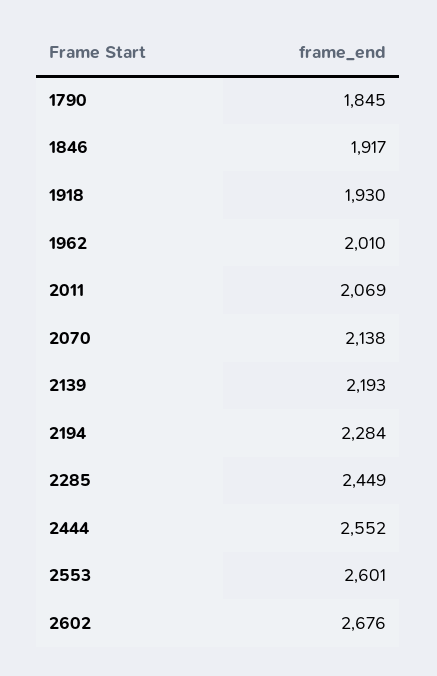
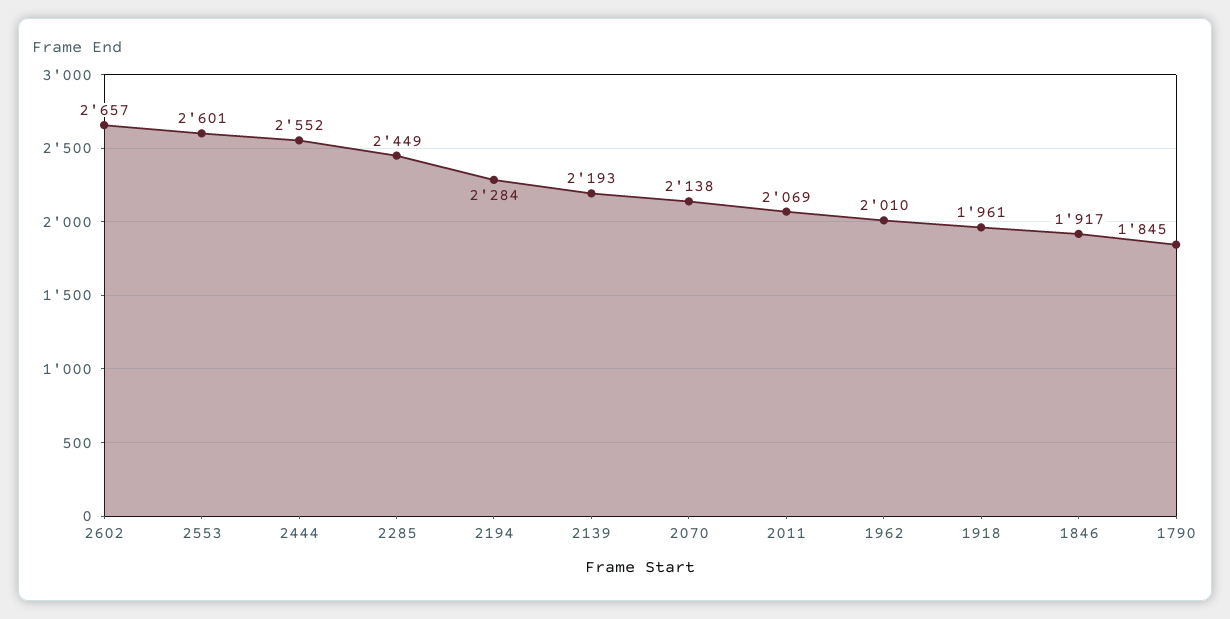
1918: 1930 -> 1961
2602: 2676 -> 2657

